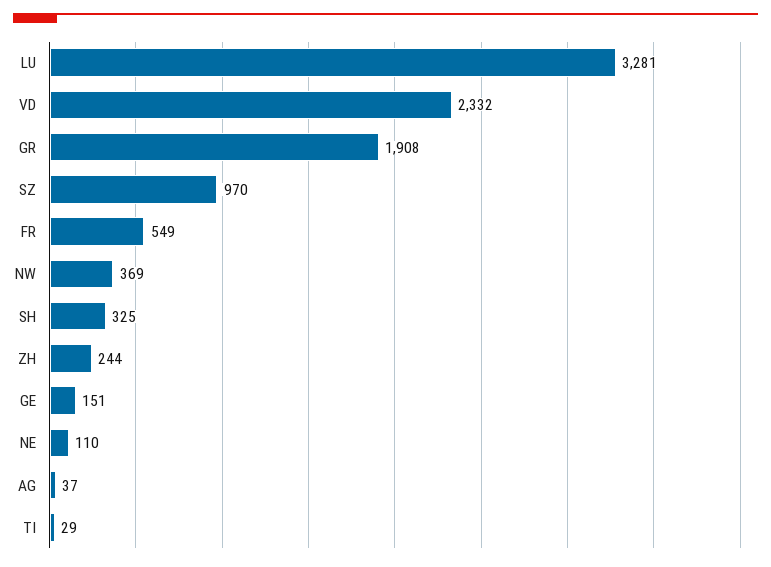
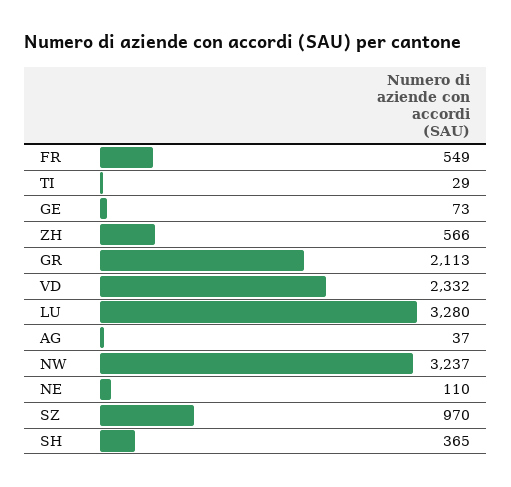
LU: 3281 -> 3280
GR: 1908 -> 2113
NW: 369 -> 3237
SH: 325 -> 365
ZH: 244 -> 566
GE: 151 -> 73

